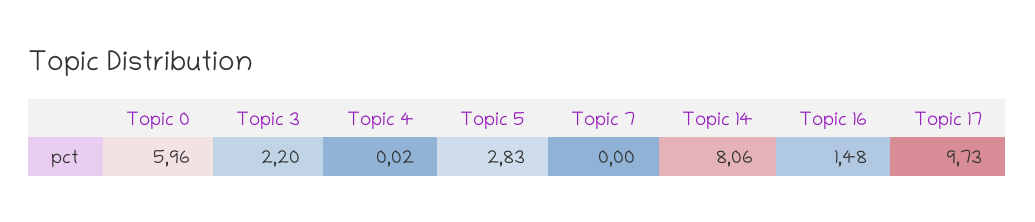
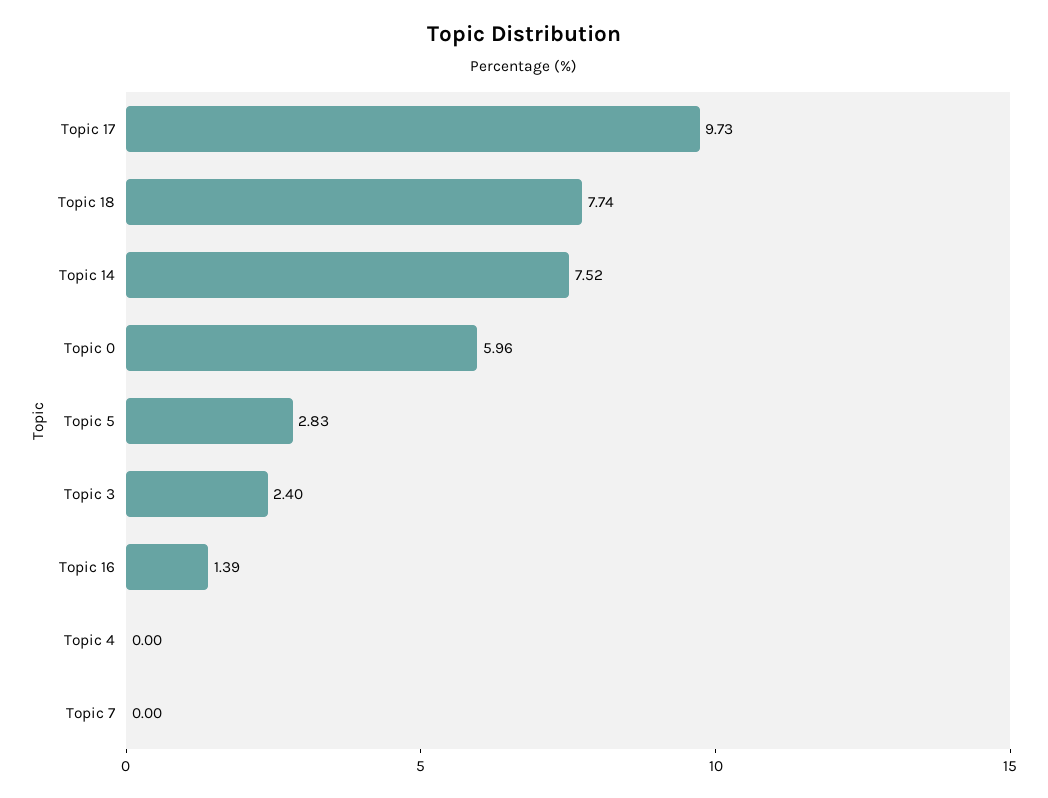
Topic 3: 2.2 -> 2.4
Topic 4: 0.02 -> 0
Topic 14: 8.06 -> 7.52
Topic 16: 1.48 -> 1.39
Topic 18: none -> 7.74

